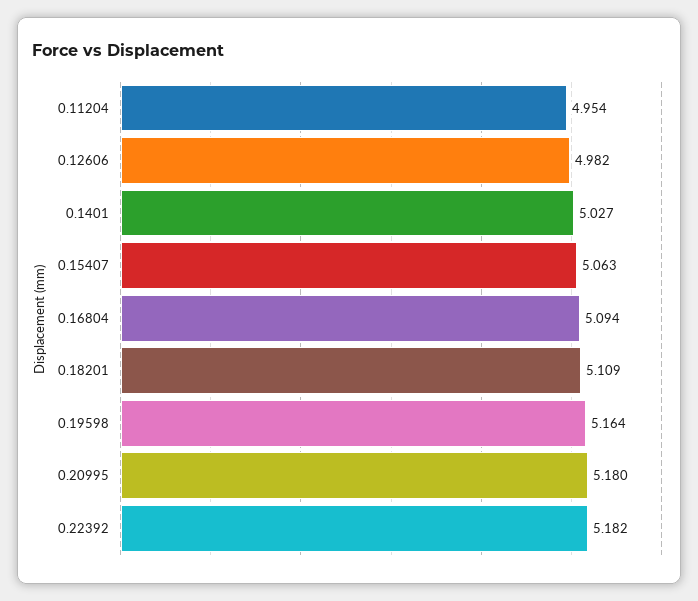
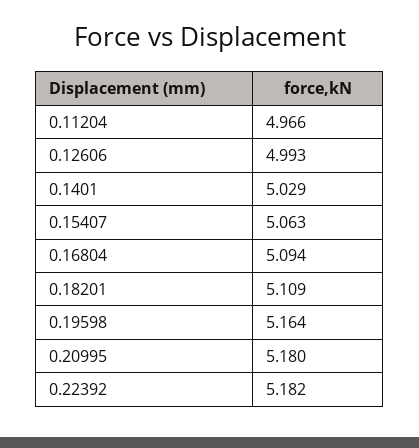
0.11204: 4.954 -> 4.966
0.12606: 4.982 -> 4.993
0.1401: 5.027 -> 5.029

